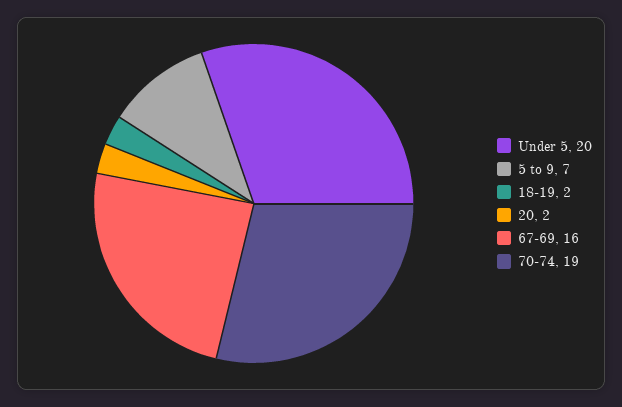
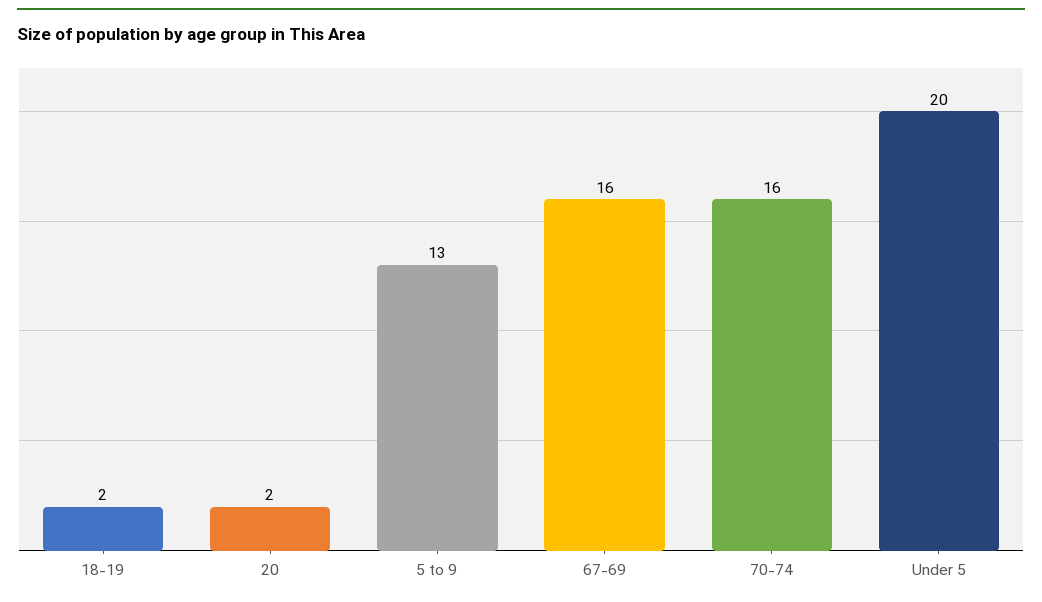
5 to 9: 7 -> 13
70-74: 19 -> 16

